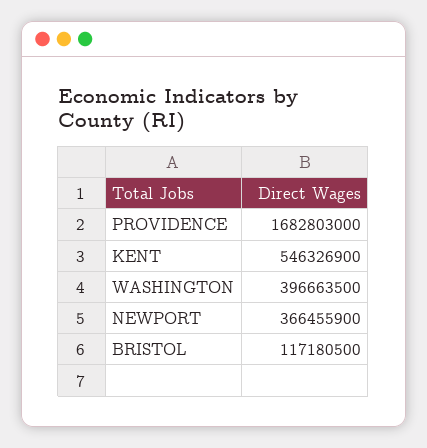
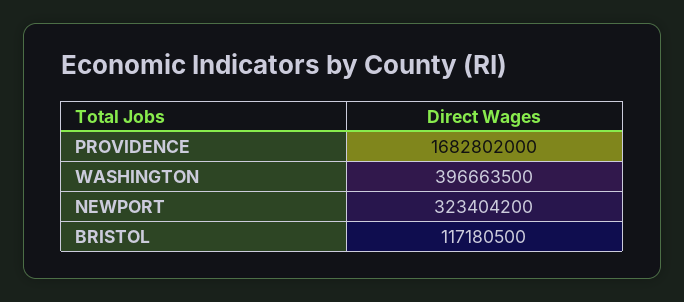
PROVIDENCE: 1682803000 -> 1682802000
KENT: 546326900 -> none
NEWPORT: 366455900 -> 323404200

